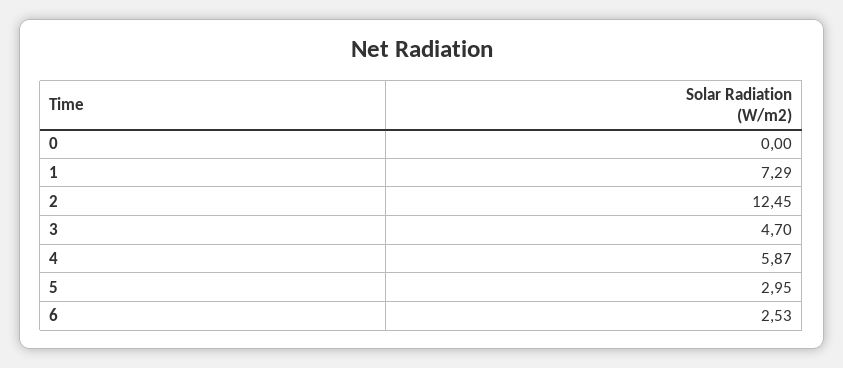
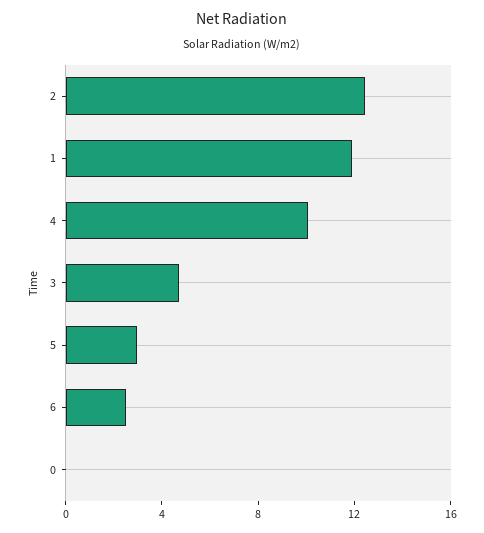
1: 7.29 -> 12
4: 5.87 -> 10

